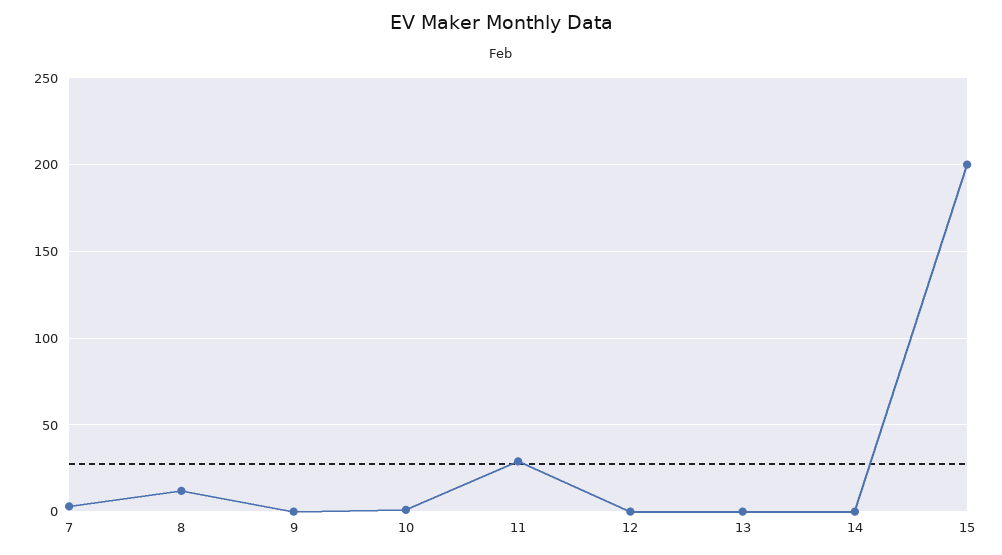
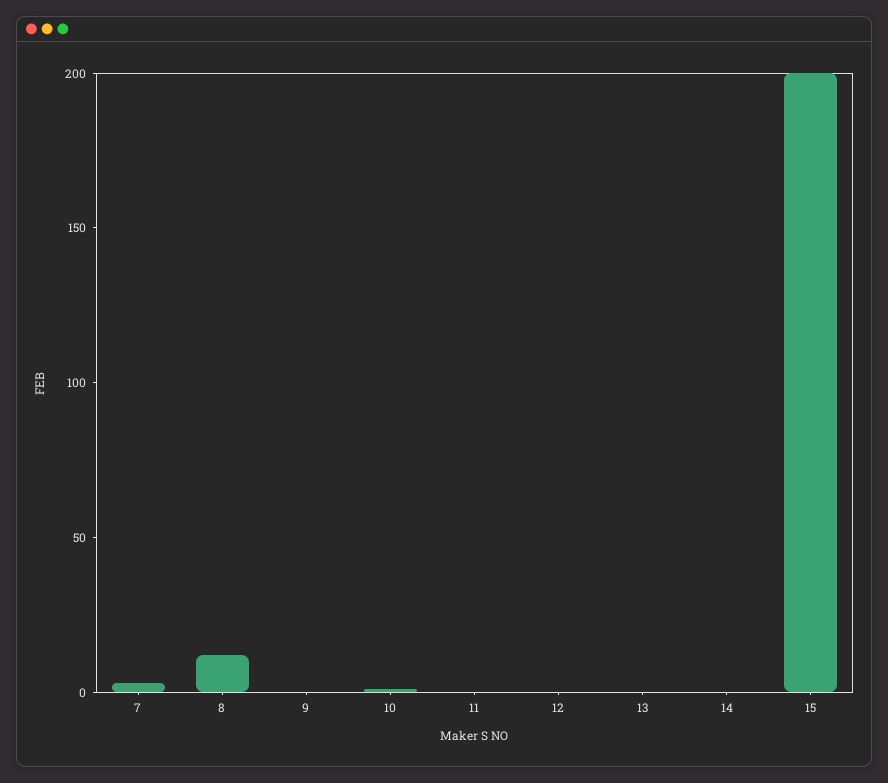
11: 30 -> 0

